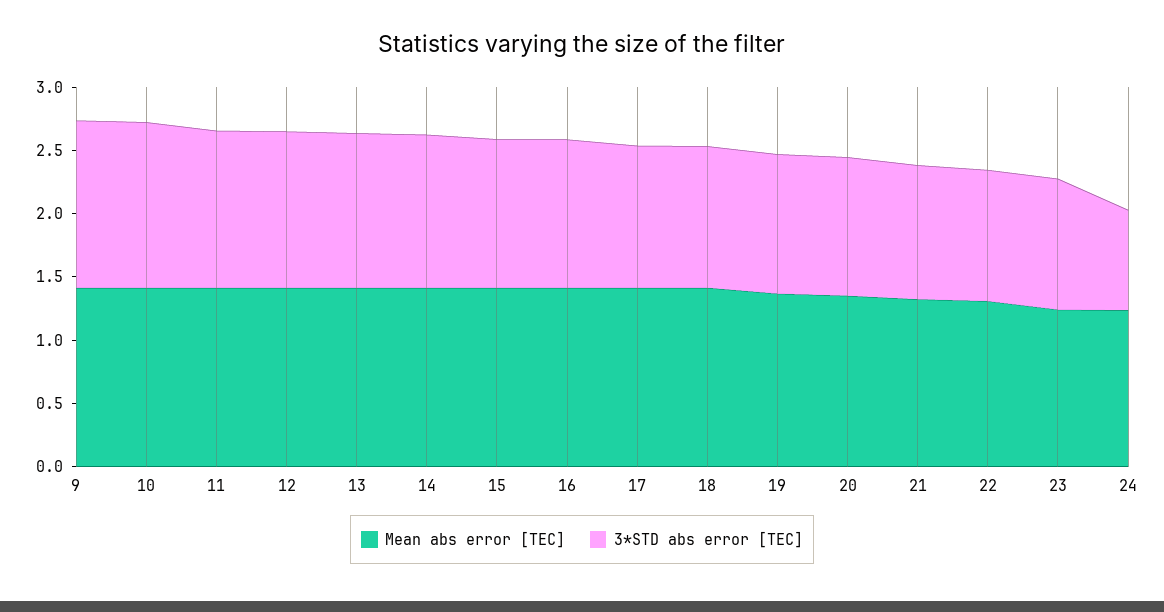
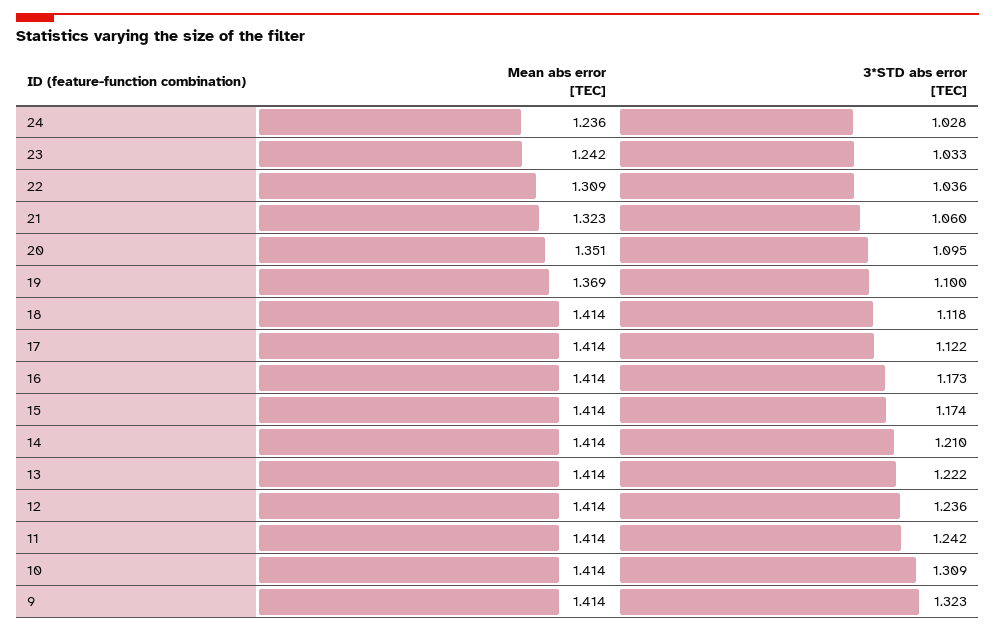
3*STD abs error [TEC], 24: 0.8 -> 1.028

